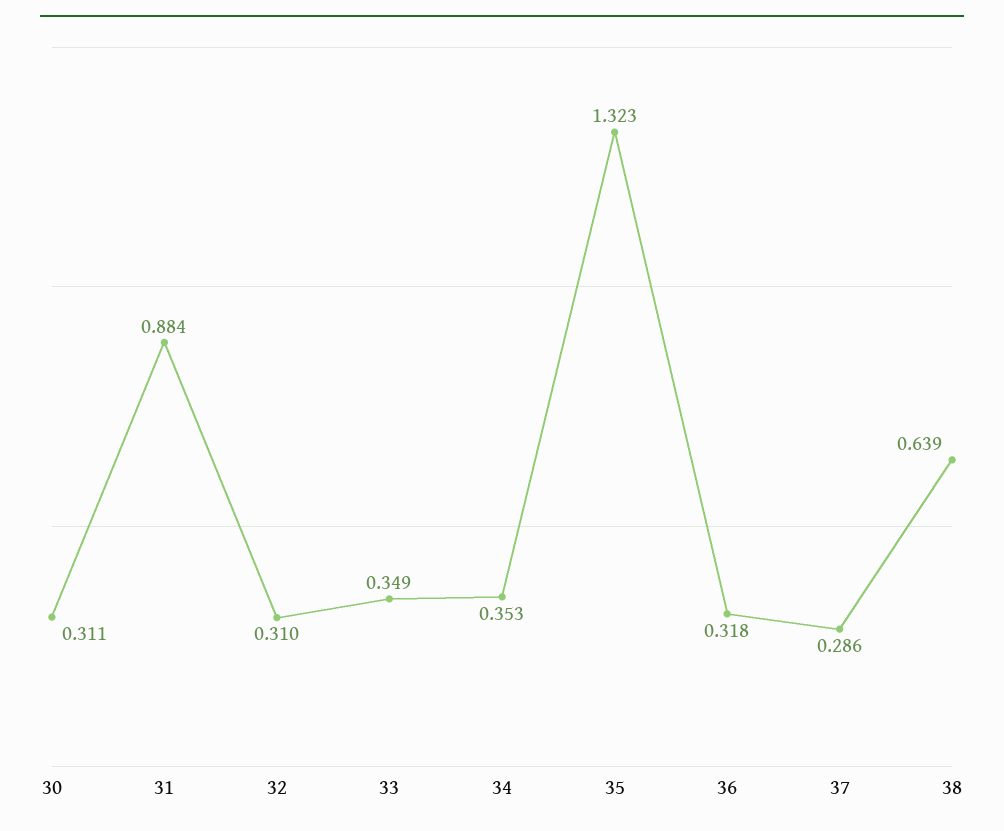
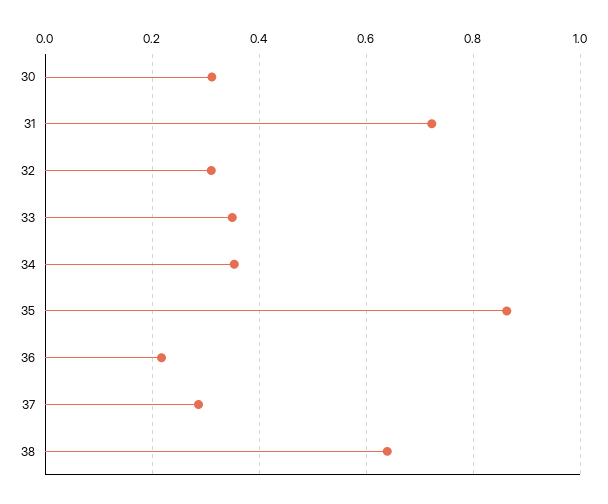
31: 0.884 -> 0.72
35: 1.323 -> 0.86
36: 0.318 -> 0.22

